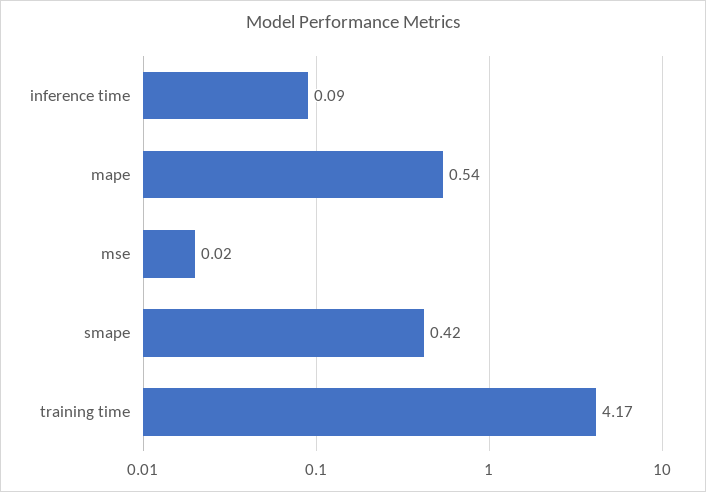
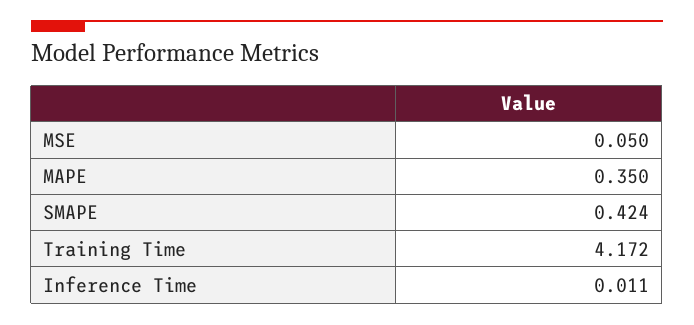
inference time: 0.09 -> 0.011
mape: 0.54 -> 0.35
mse: 0.02 -> 0.05

